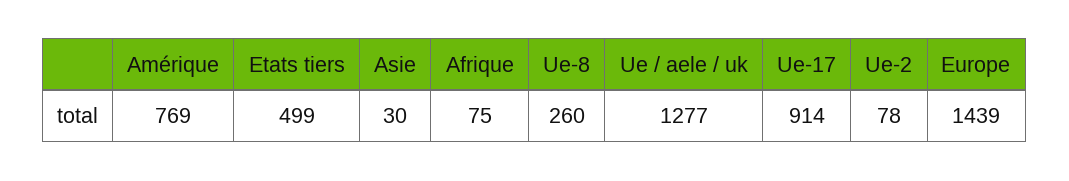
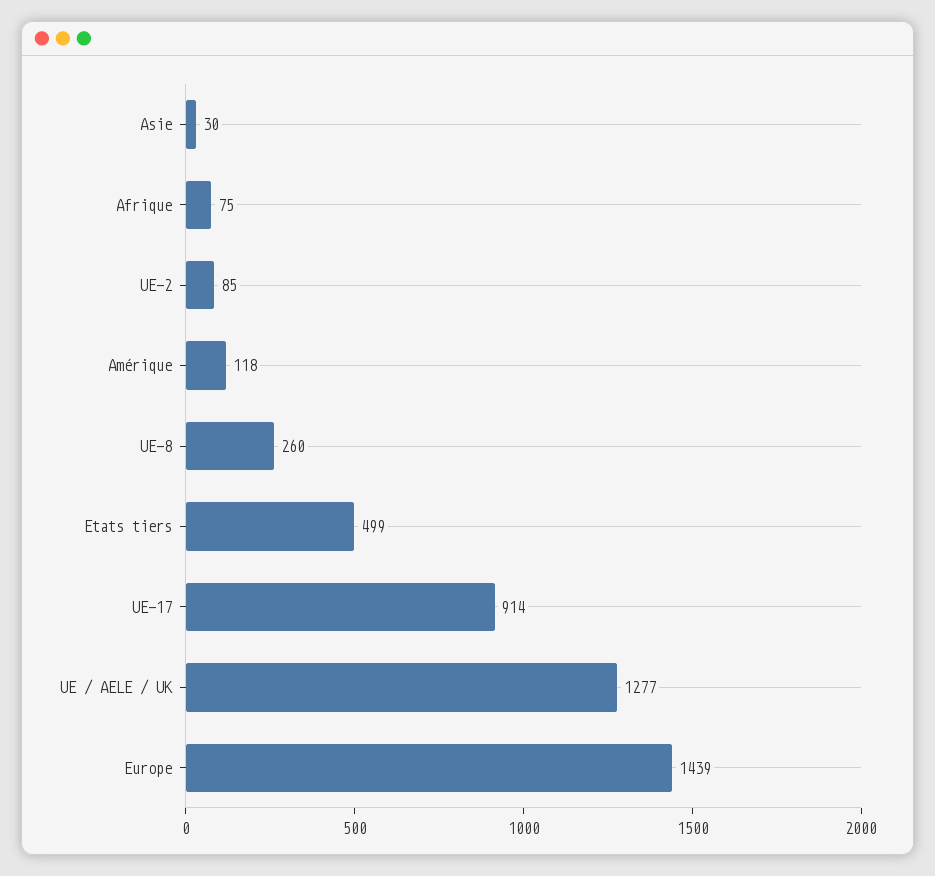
Amérique: 769 -> 118
Ue-2: 78 -> 85

